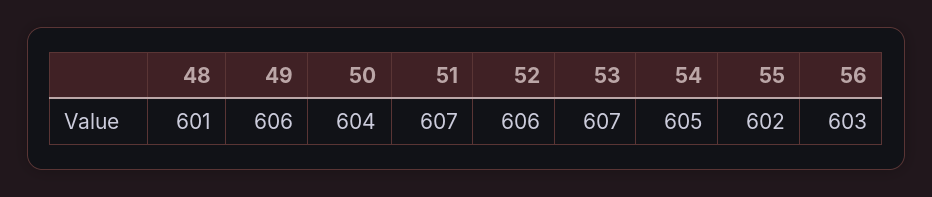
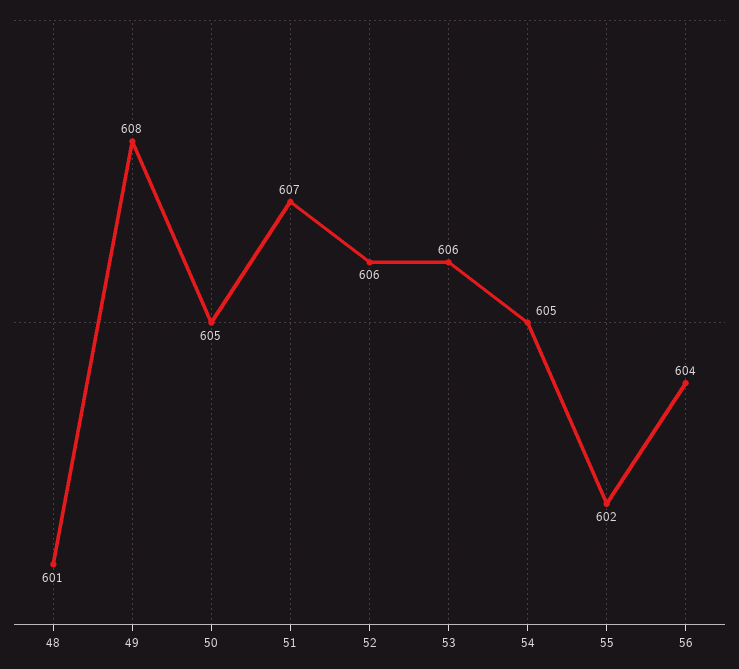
49: 606 -> 608
50: 604 -> 605
53: 607 -> 606
56: 603 -> 604

